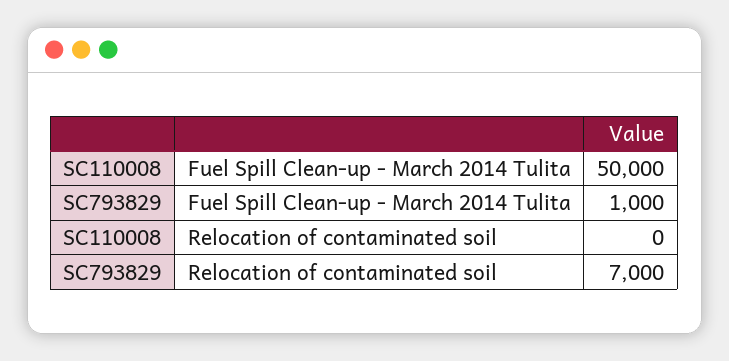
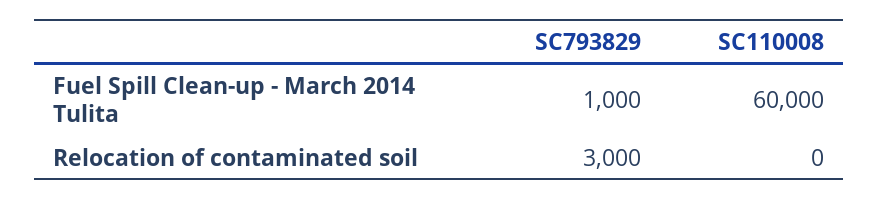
SC110008, Fuel Spill Clean-up - March 2014 Tulita: 50000 -> 60000
SC793829, Relocation of contaminated soil: 7000 -> 3000

